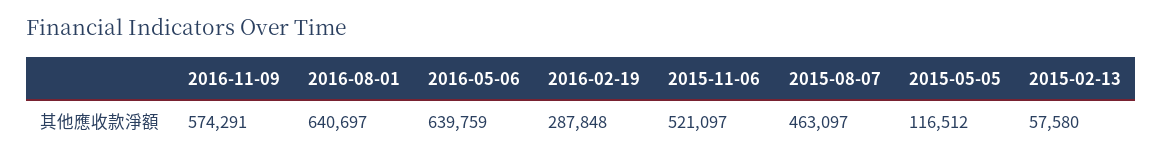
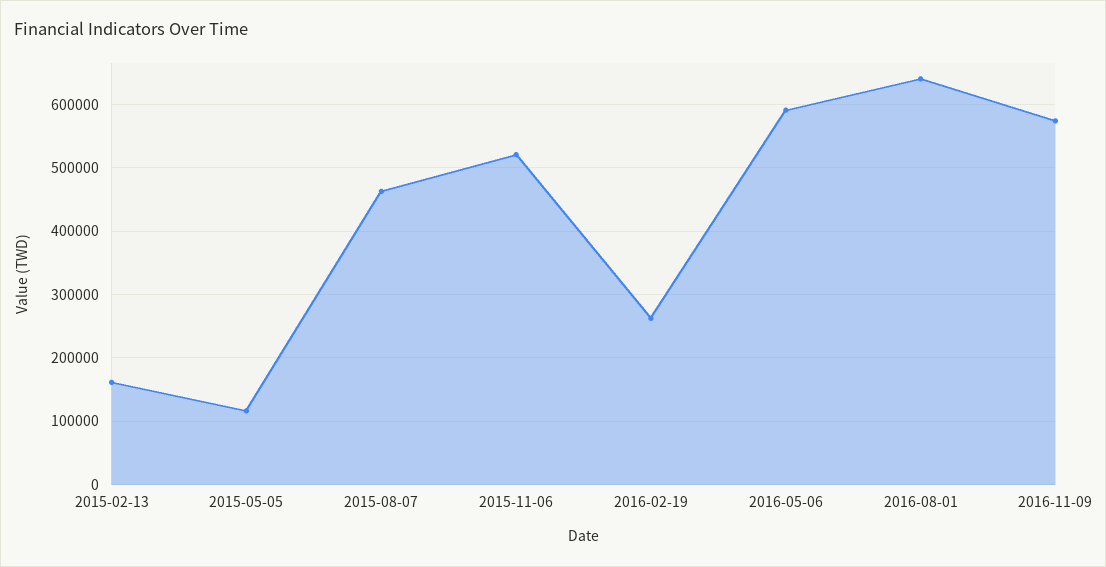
2016-05-06: 639759 -> 590000
2016-02-19: 287848 -> 260000
2015-02-13: 57580 -> 160000

